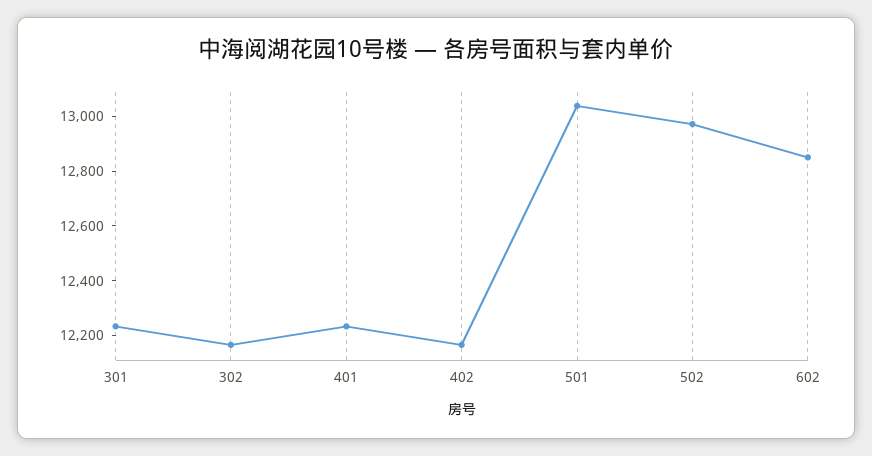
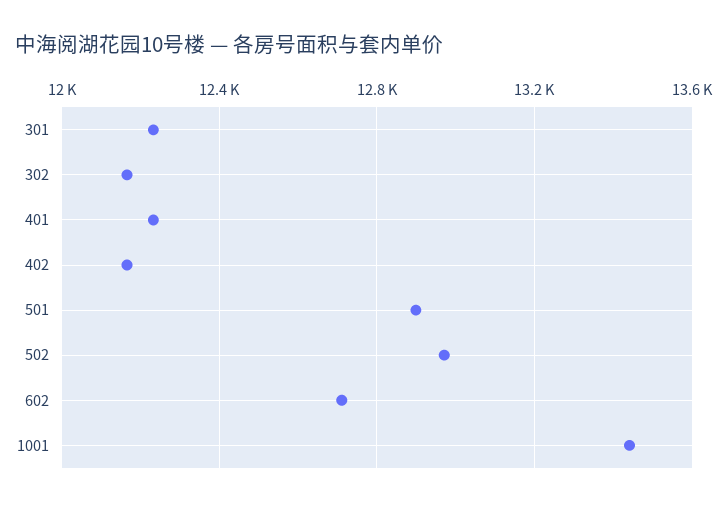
501: 13050 -> 12900
602: 12850 -> 12700
1001: none -> 13450

